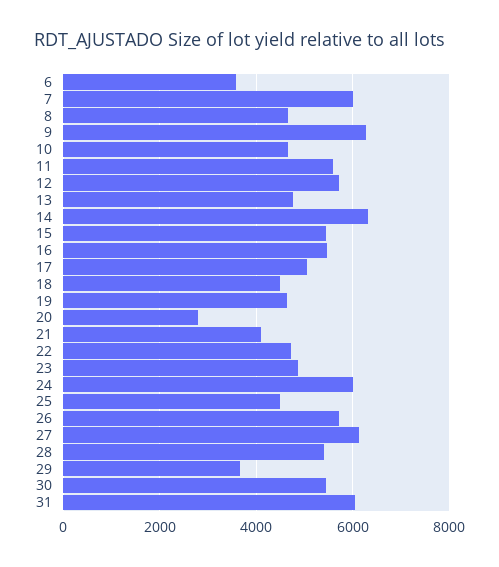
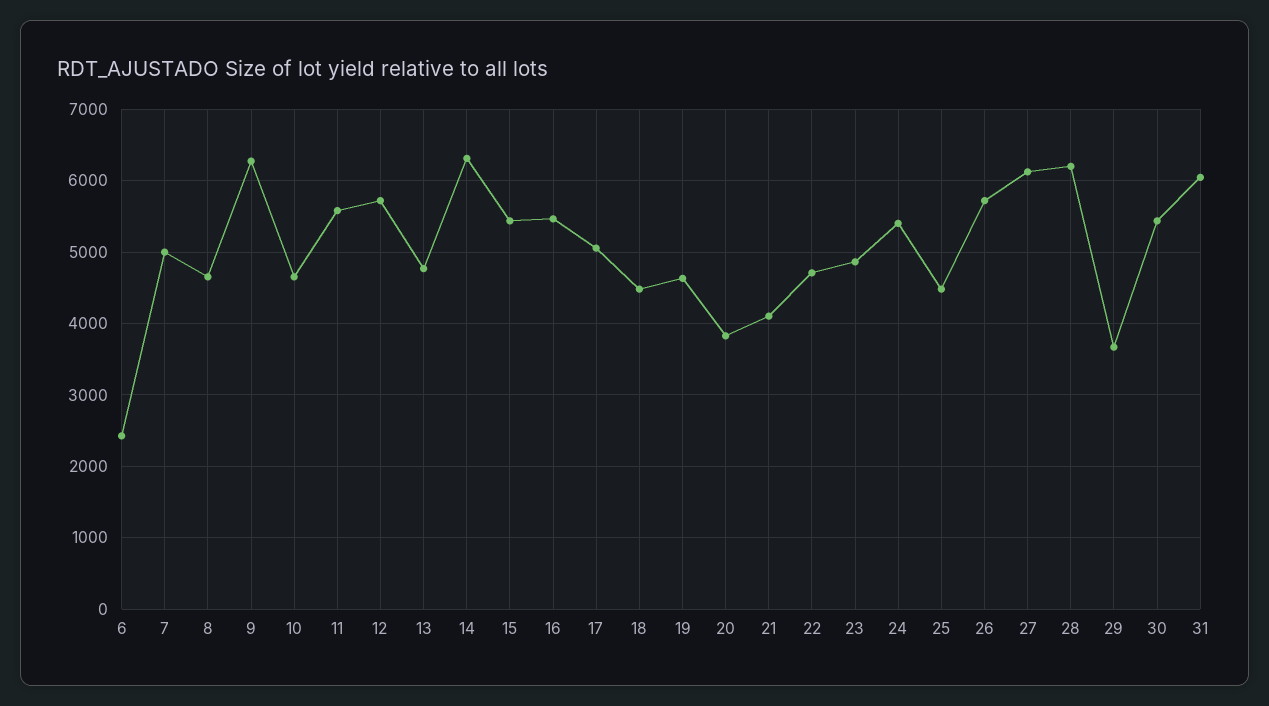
6: 3600 -> 2400
7: 6000 -> 5000
20: 2800 -> 3800
24: 6000 -> 5400
28: 5400 -> 6200

